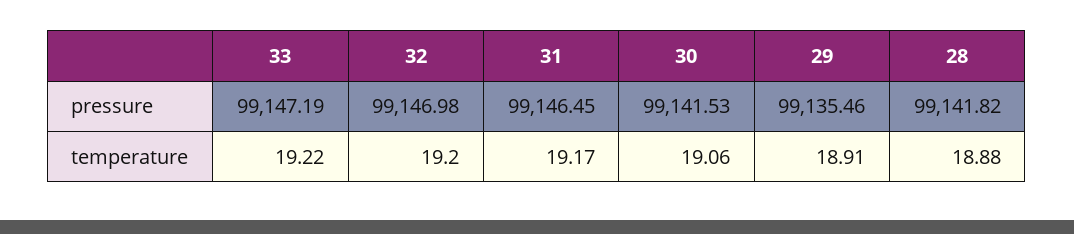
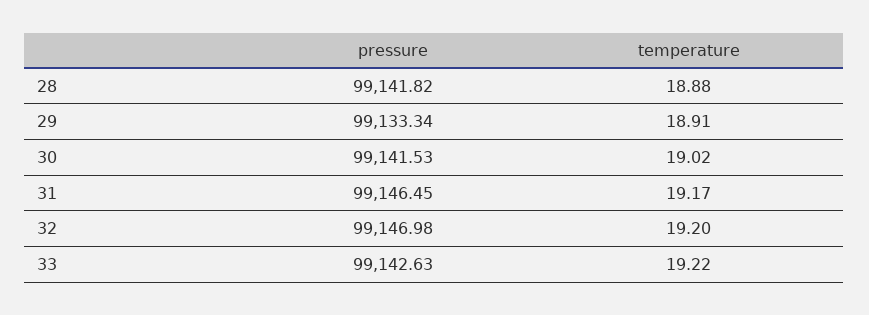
33, pressure: 99147.19 -> 99142.63
29, pressure: 99135.46 -> 99133.34
30, temperature: 19.06 -> 19.02

